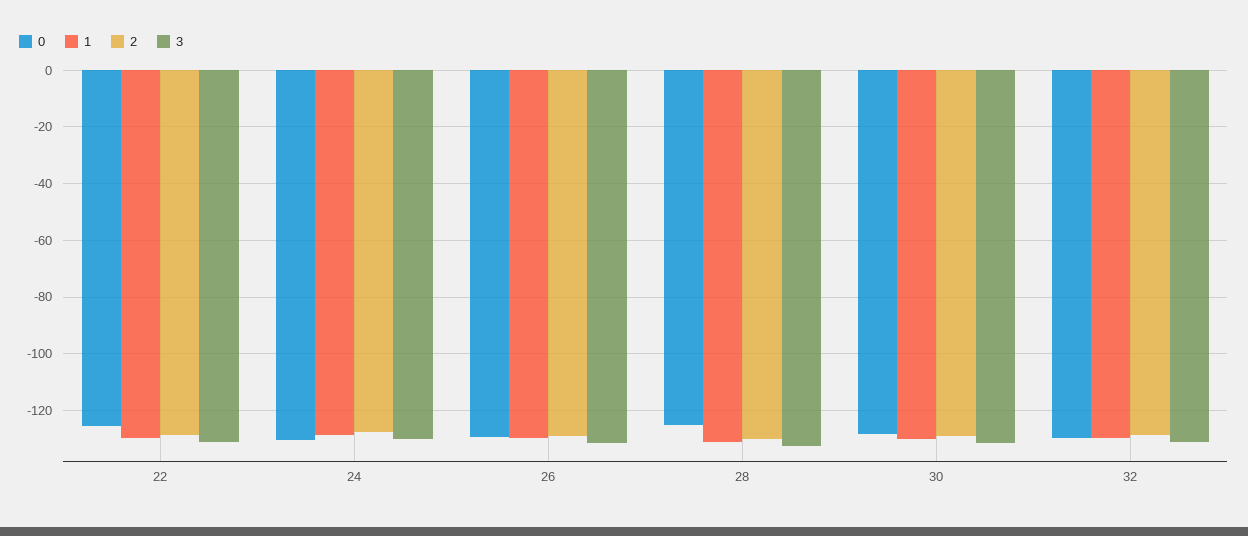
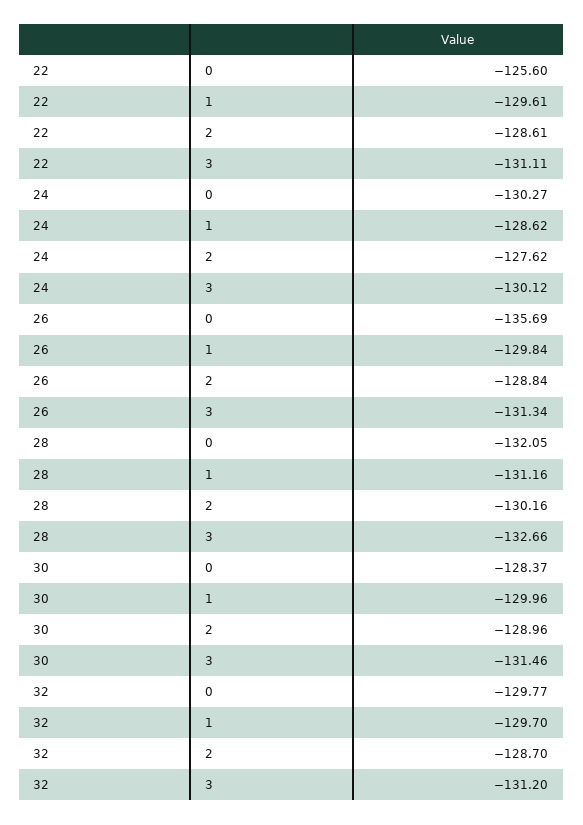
0, 26: -130 -> -135.69
0, 28: -125 -> -132.05

